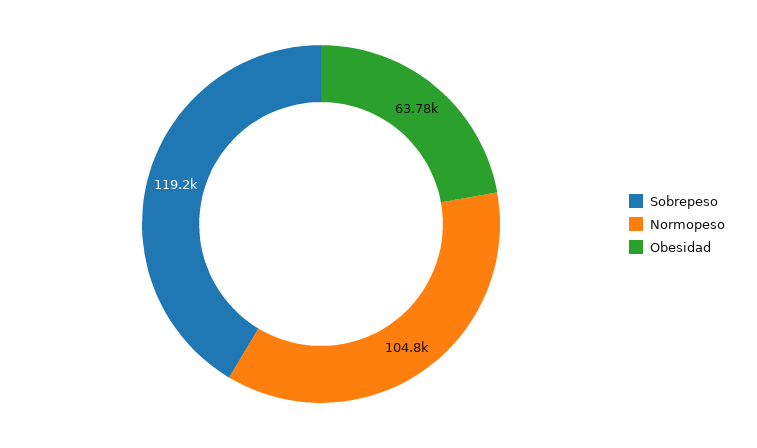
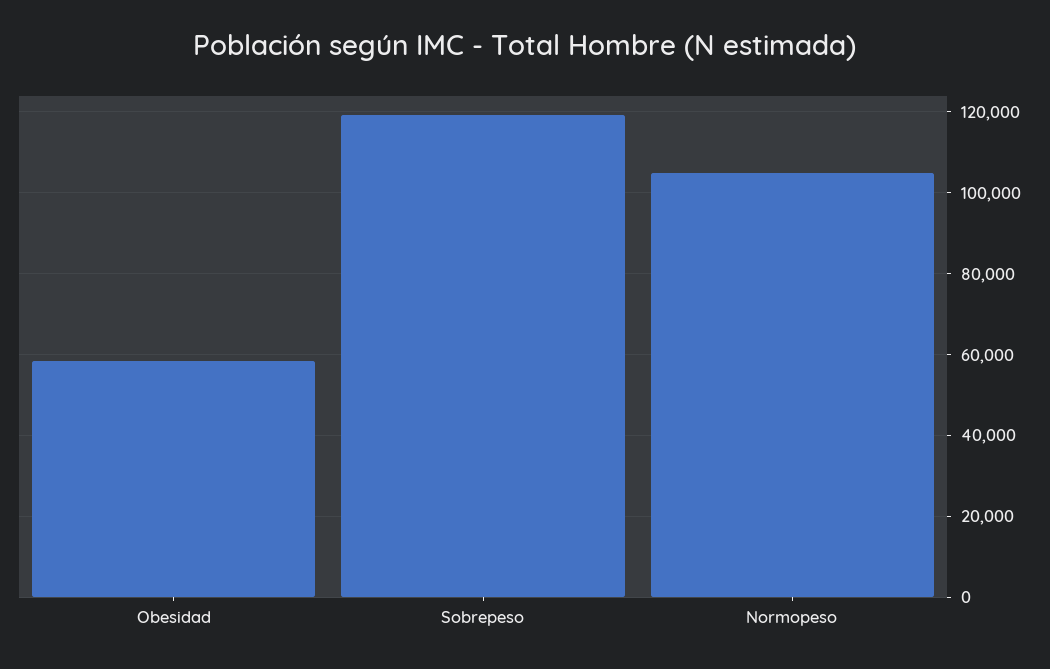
Obesidad: 63780 -> 58000

